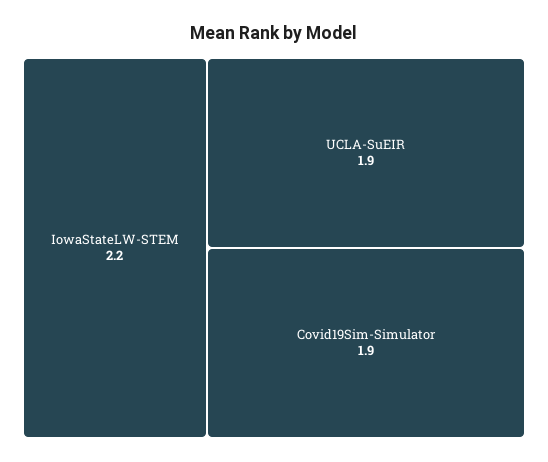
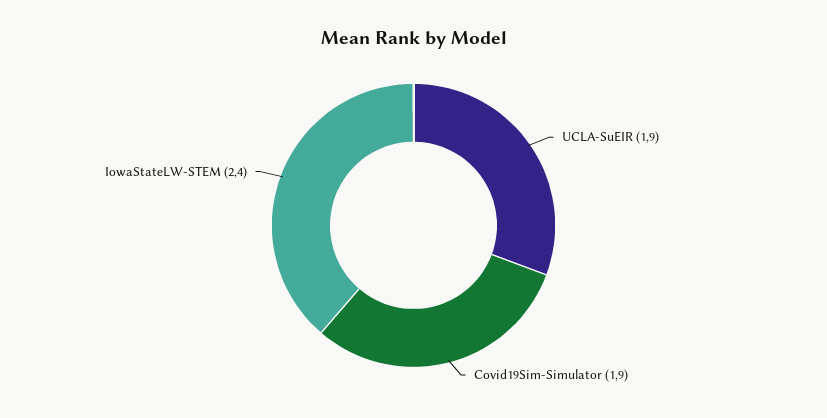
IowaStateLW-STEM: 2.2 -> 2.4

